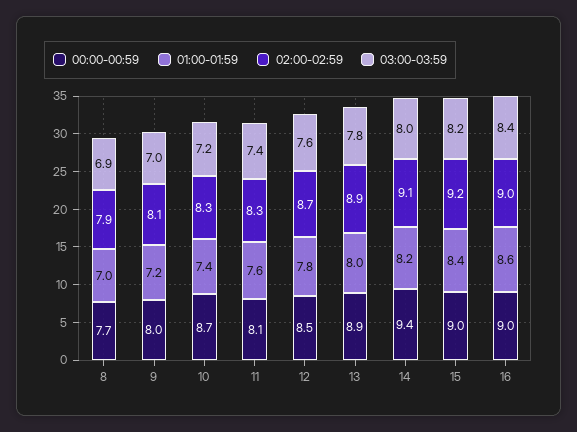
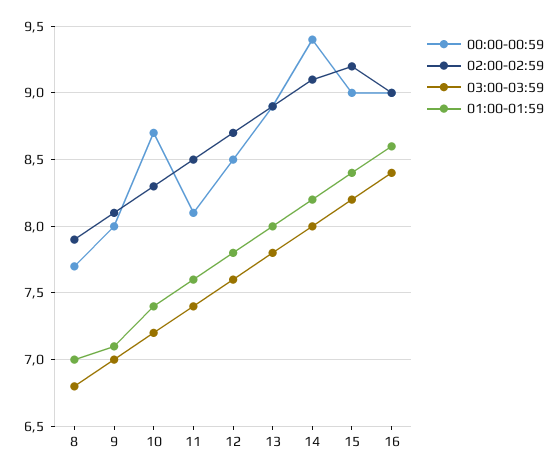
03:00-03:59, 8: 6.9 -> 6.8
01:00-01:59, 9: 7.2 -> 7.1
02:00-02:59, 11: 8.3 -> 8.5

